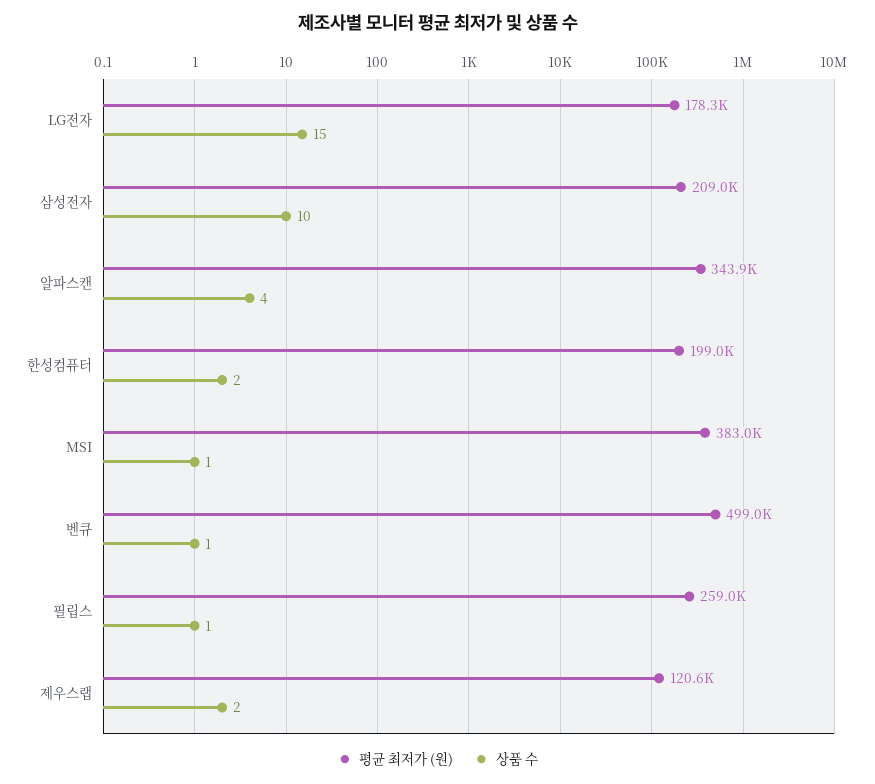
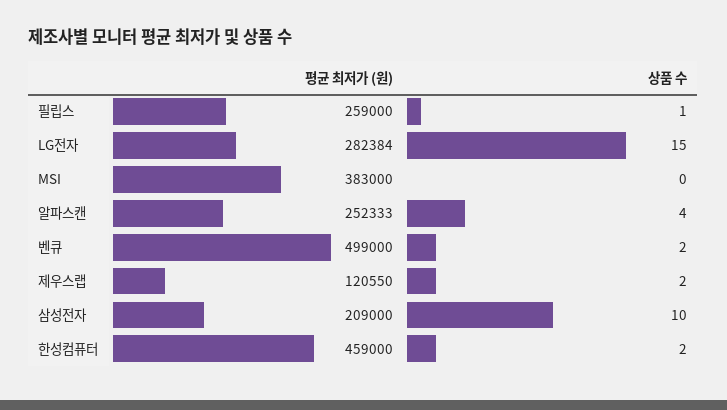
평균 최저가 (원), LG전자: 178300 -> 282384
평균 최저가 (원), 알파스캔: 343900 -> 252333
평균 최저가 (원), 한성컴퓨터: 199000 -> 459000
상품 수, MSI: 1 -> 0
상품 수, 벤큐: 1 -> 2

